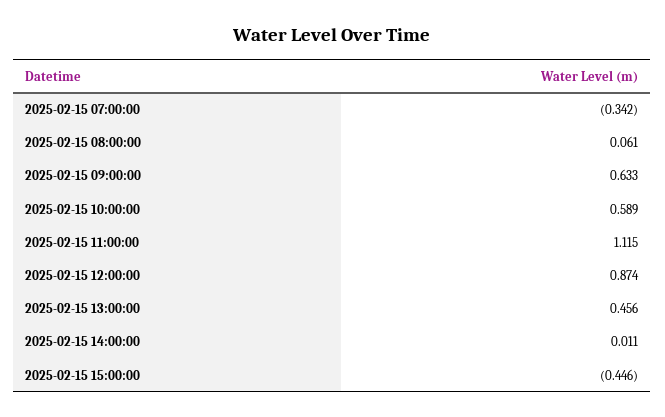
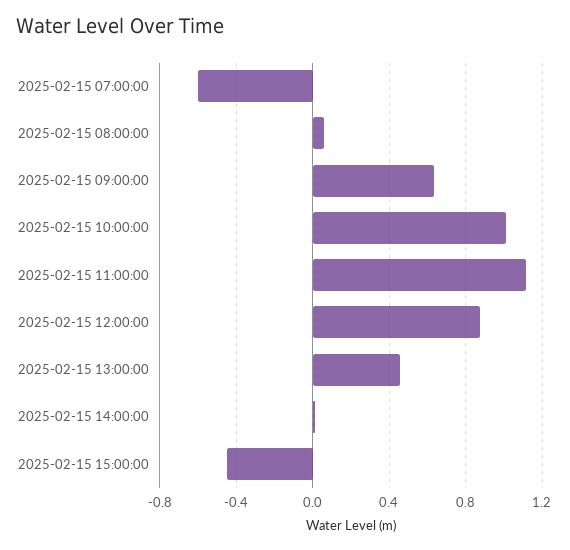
2025-02-15 07:00:00: -0.342 -> -0.6
2025-02-15 10:00:00: 0.589 -> 1

